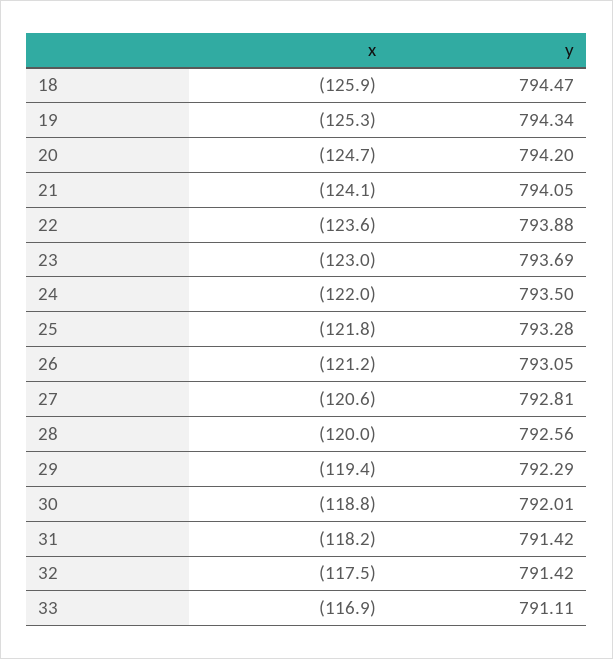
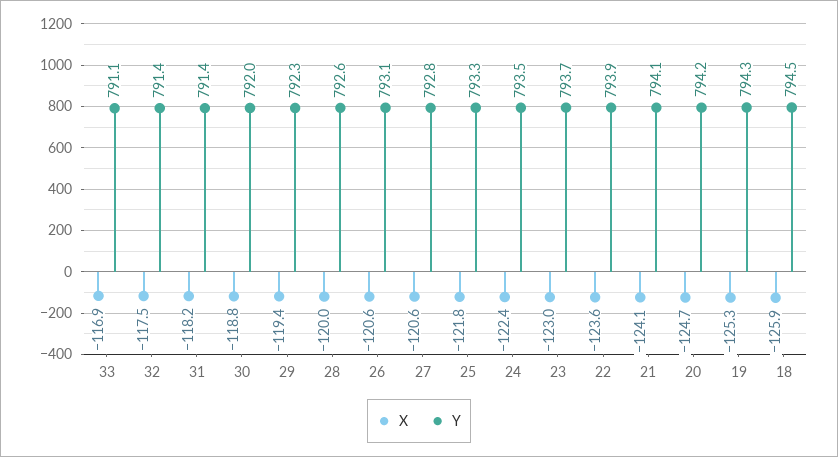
x, 24: -122 -> -122.4
x, 26: -121.2 -> -120.6

